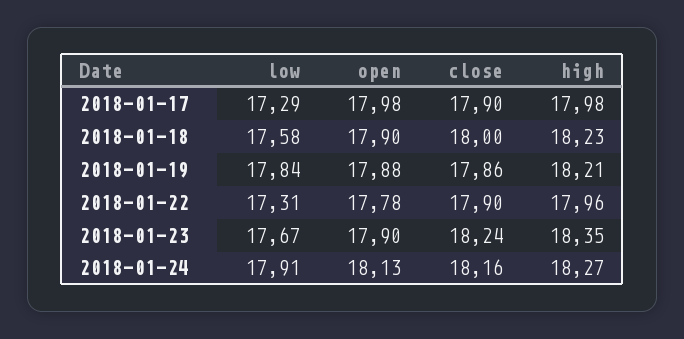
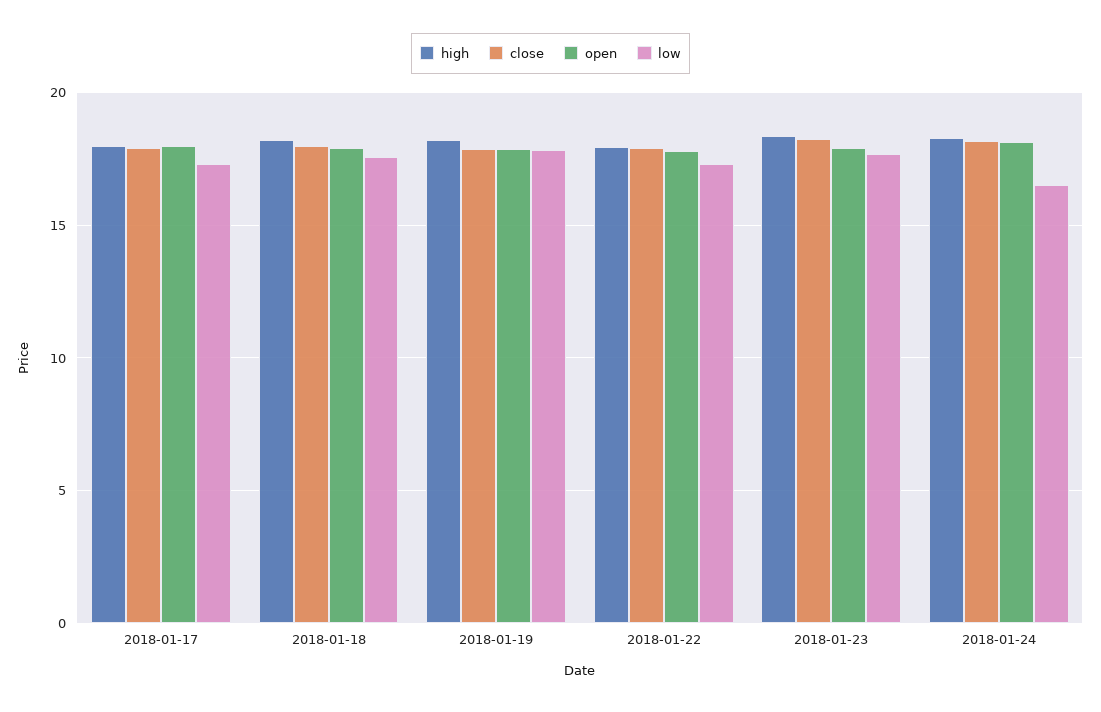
low, 2018-01-24: 17.91 -> 16.5

